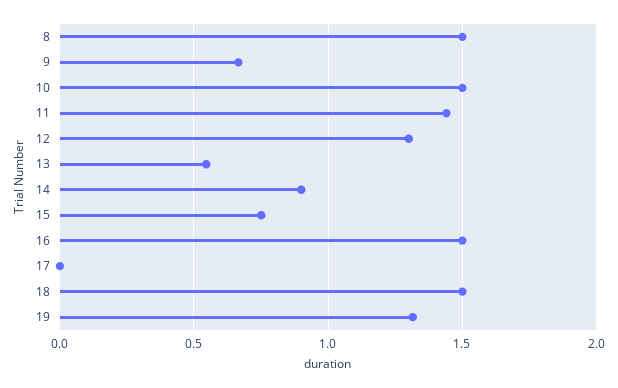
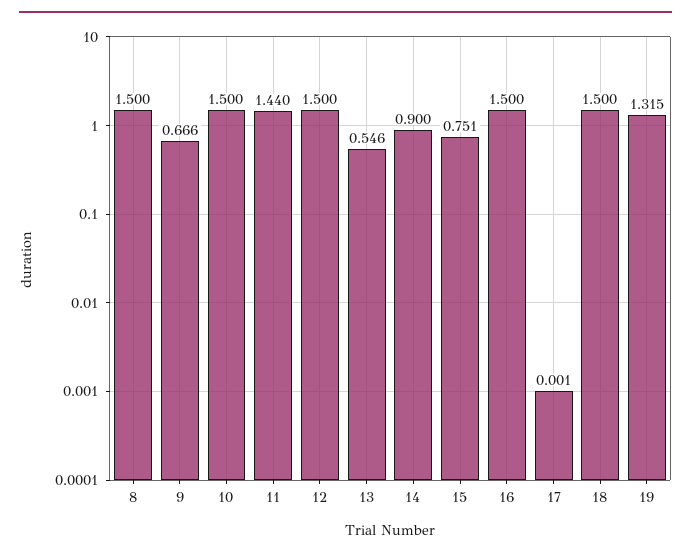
12: 1.3 -> 1.5

